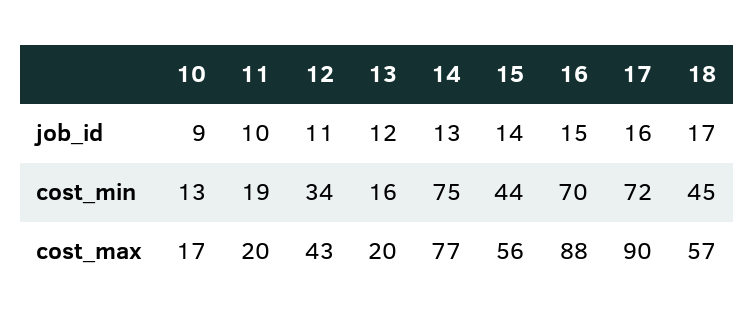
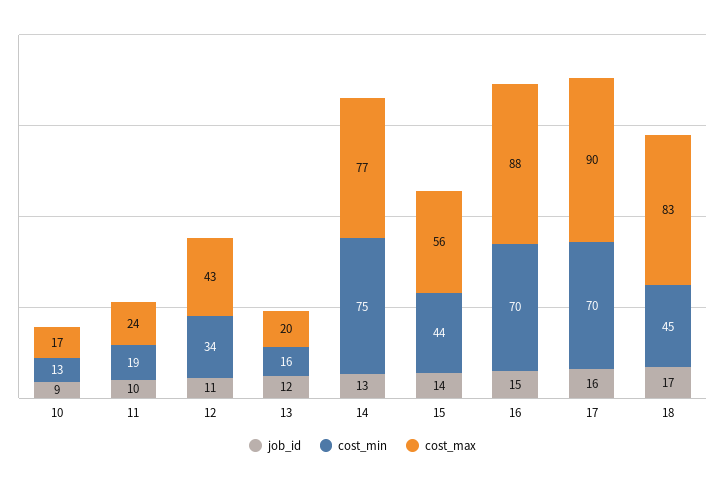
cost_min, 17: 72 -> 70
cost_max, 11: 20 -> 24
cost_max, 18: 57 -> 83

